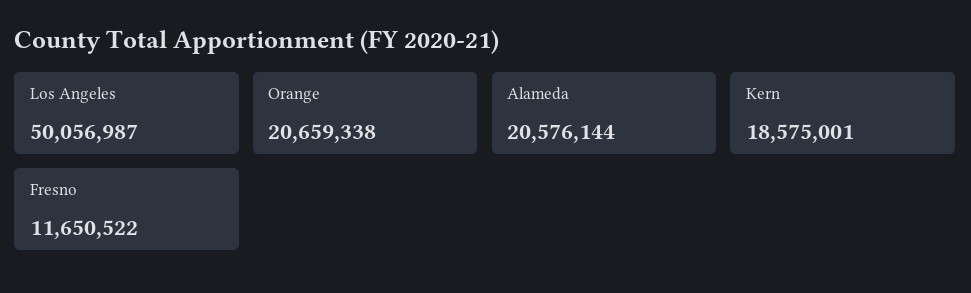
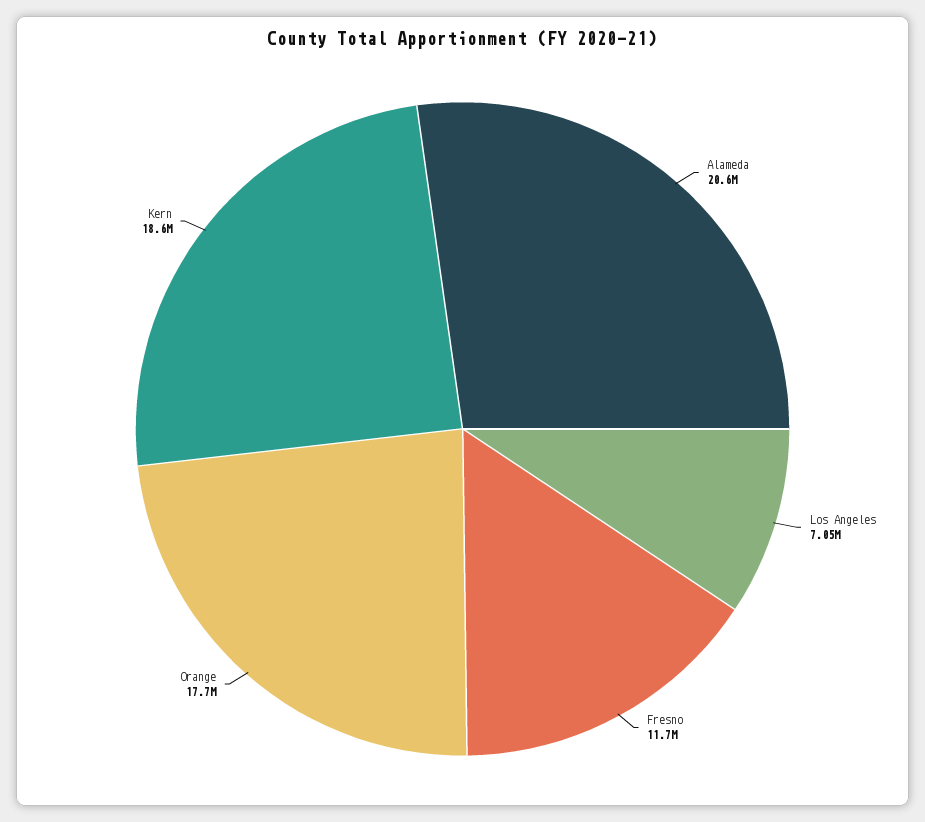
Los Angeles: 50056987 -> 7050000
Orange: 20659338 -> 17700000

